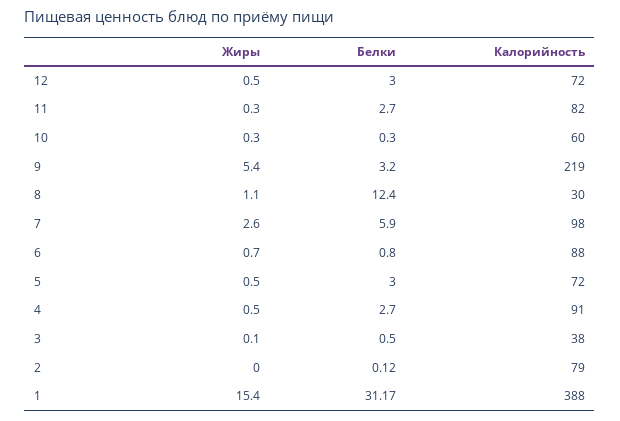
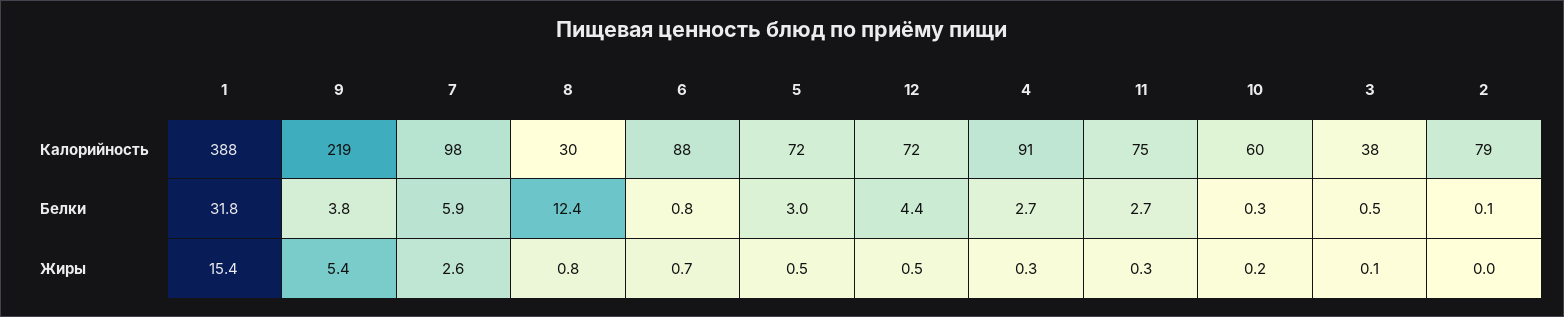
Белки, 12: 3 -> 4.4
Калорийность, 11: 82 -> 75
Жиры, 10: 0.3 -> 0.2
Белки, 9: 3.2 -> 3.8
Жиры, 8: 1.1 -> 0.8
Жиры, 4: 0.5 -> 0.3
Белки, 1: 31.17 -> 31.8

